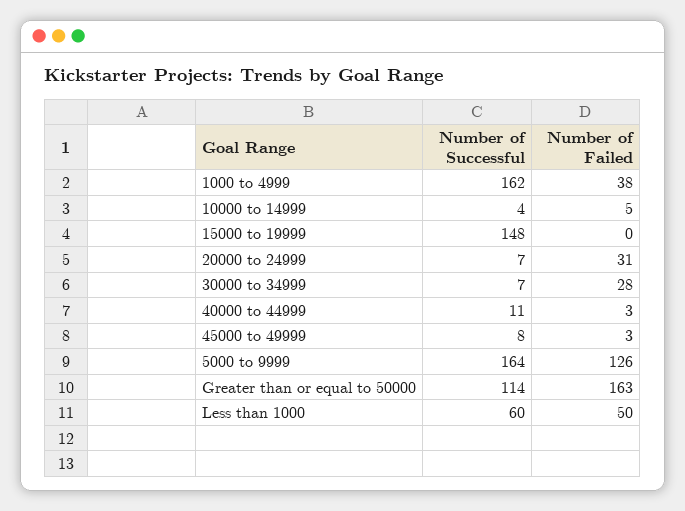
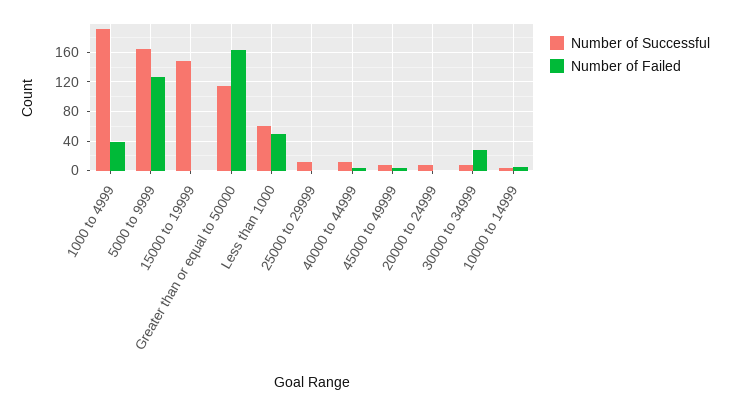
Number of Successful, 1000 to 4999: 162 -> 190
Number of Failed, 20000 to 24999: 31 -> 0
Number of Successful, 25000 to 29999: none -> 10
Number of Failed, 25000 to 29999: none -> 0

